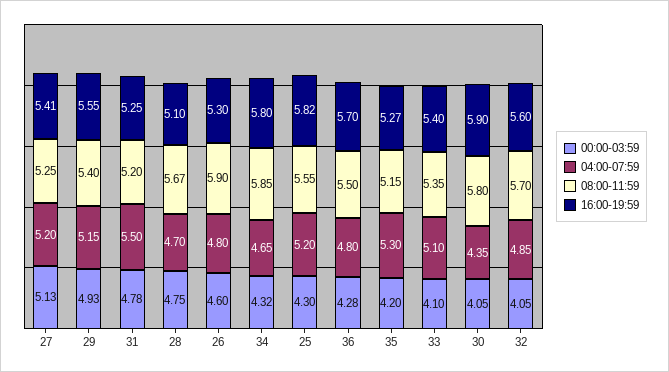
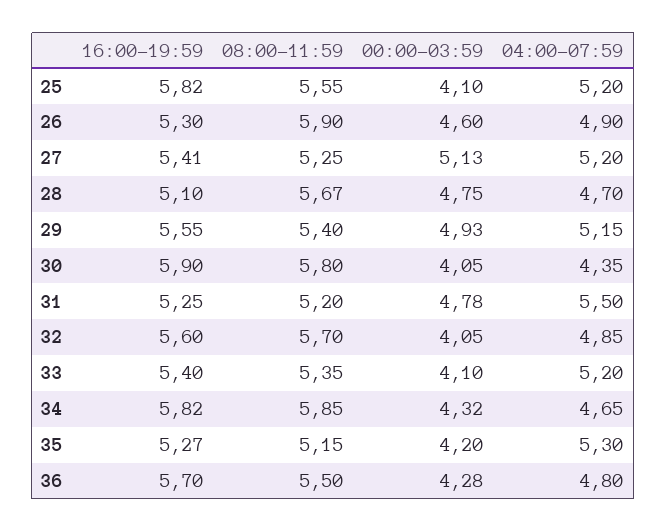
04:00-07:59, 26: 4.8 -> 4.9
16:00-19:59, 34: 5.8 -> 5.82
00:00-03:59, 25: 4.3 -> 4.1
04:00-07:59, 33: 5.1 -> 5.2

